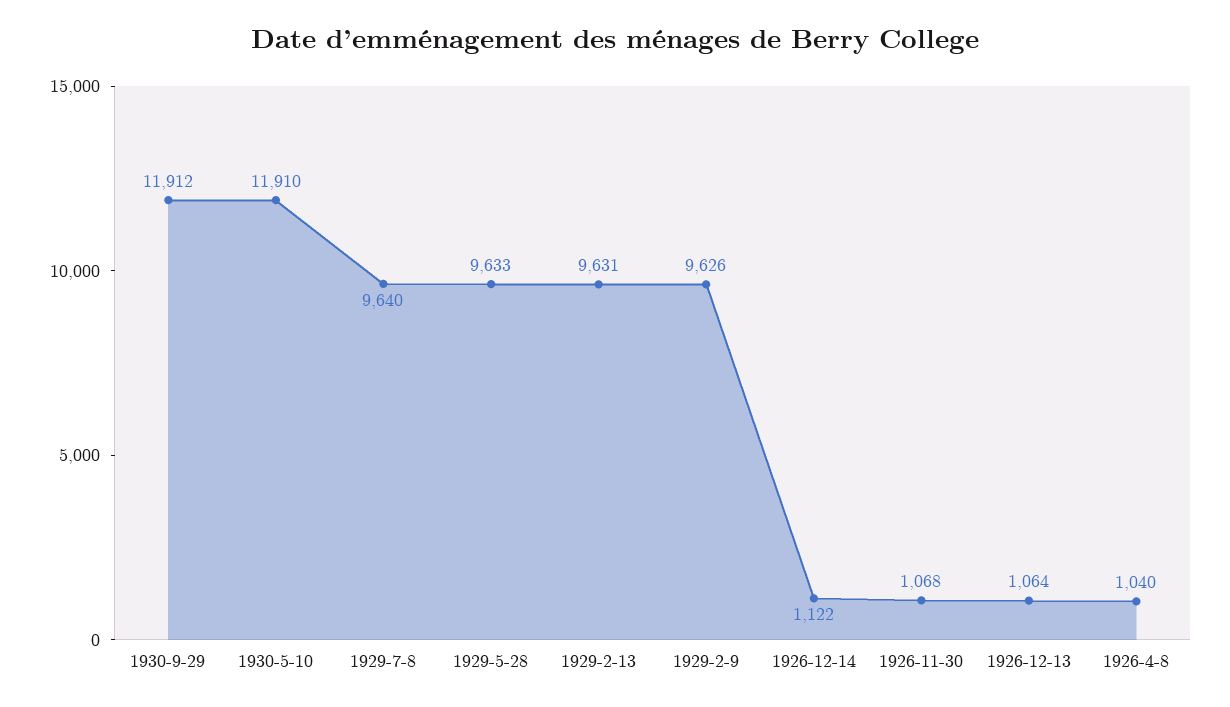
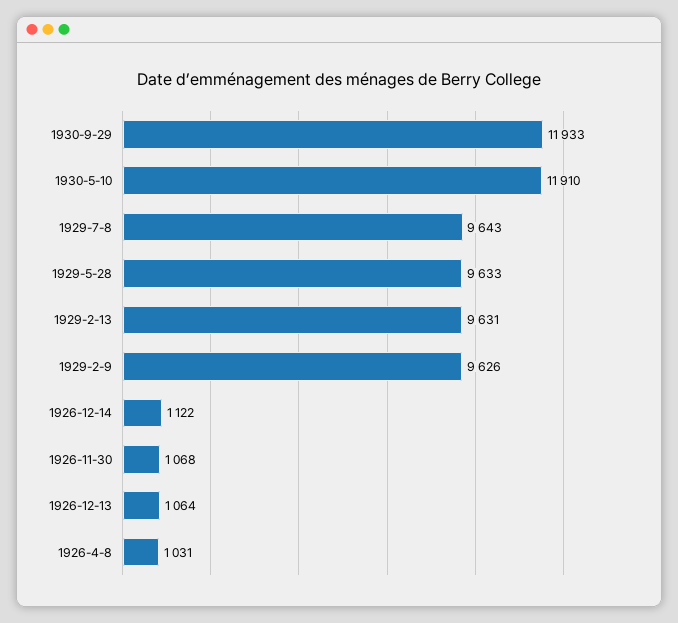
1930-9-29: 11912 -> 11933
1929-7-8: 9640 -> 9643
1926-4-8: 1040 -> 1031

